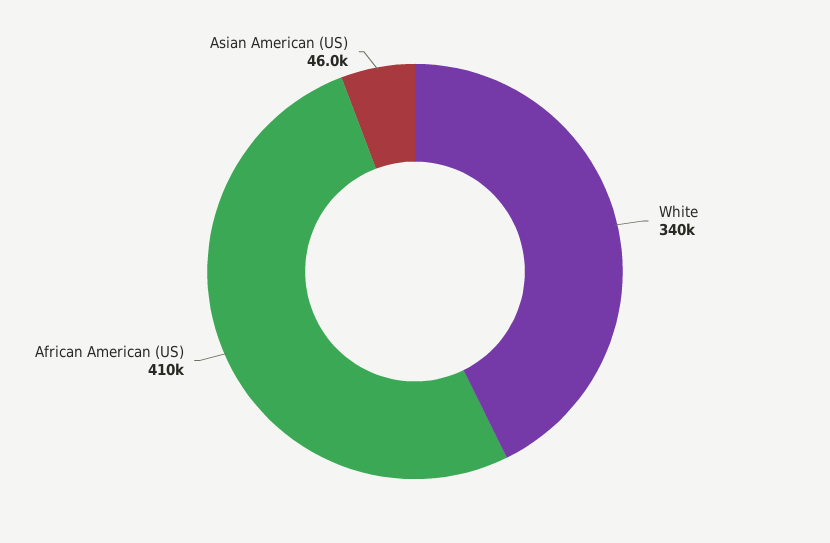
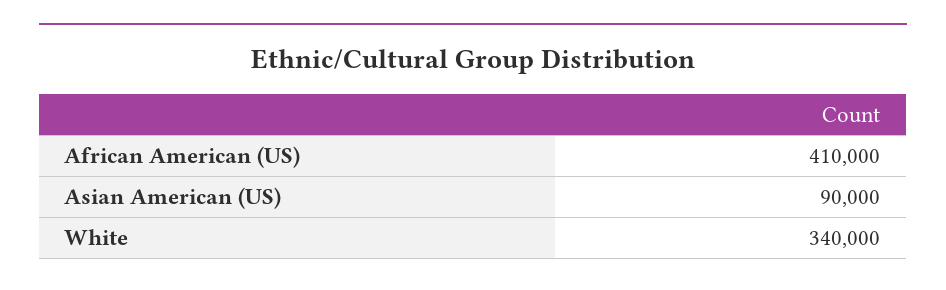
Asian American (US): 46000 -> 90000

